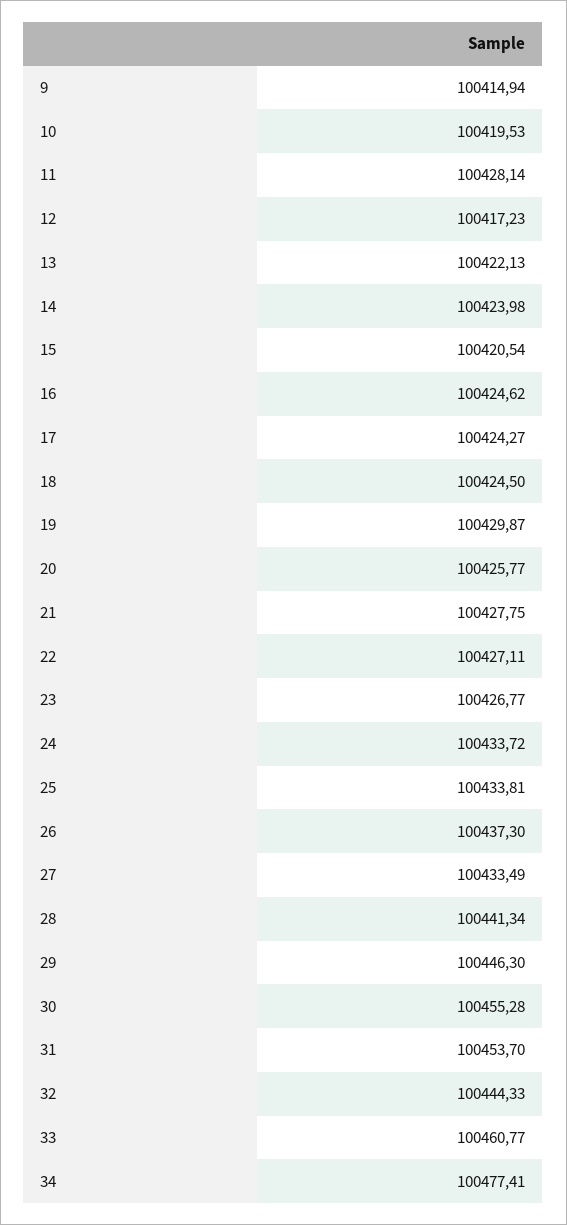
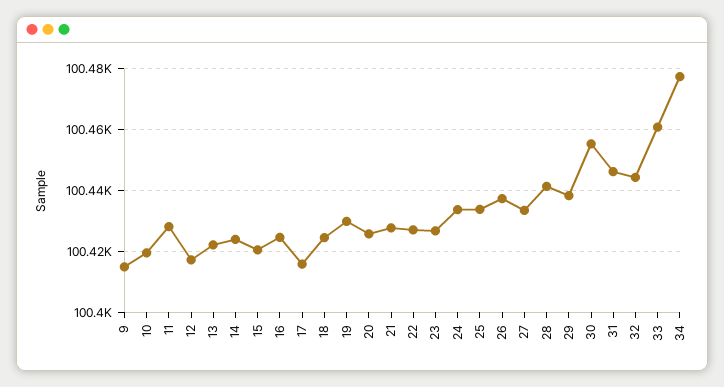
17: 100424.27 -> 100416
29: 100446.3 -> 100438
31: 100453.7 -> 100446

